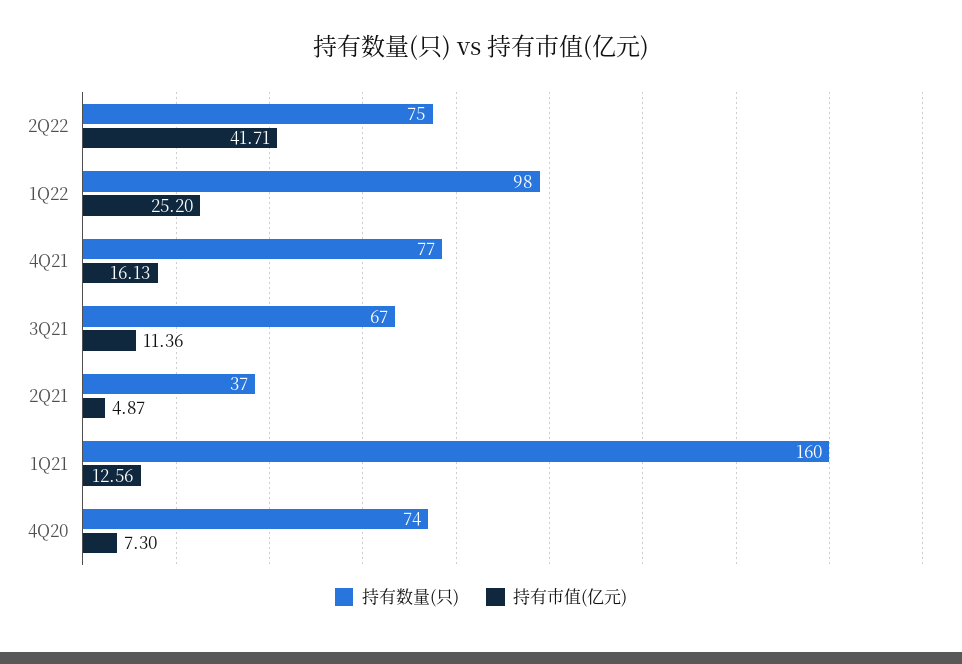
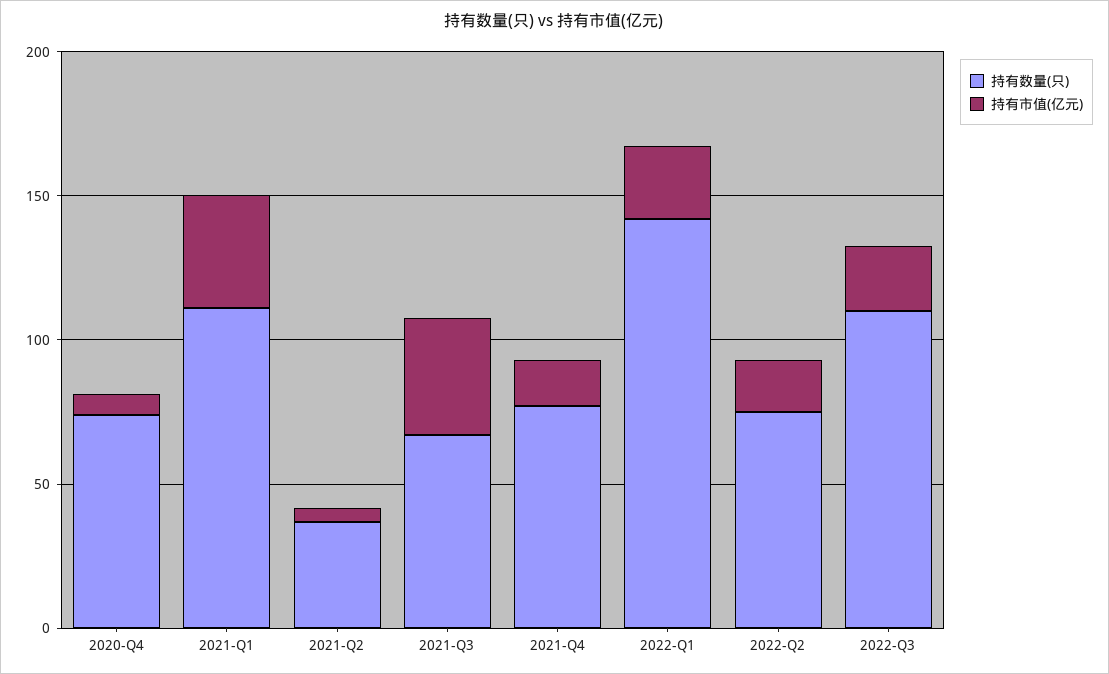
持有市值(亿元), 2Q22: 41.71 -> 20
持有数量(只), 1Q22: 98 -> 140
持有市值(亿元), 3Q21: 11.36 -> 40
持有数量(只), 1Q21: 160 -> 110
持有市值(亿元), 1Q21: 12.56 -> 40
持有数量(只), 2022-Q3: none -> 110
持有市值(亿元), 2022-Q3: none -> 20

